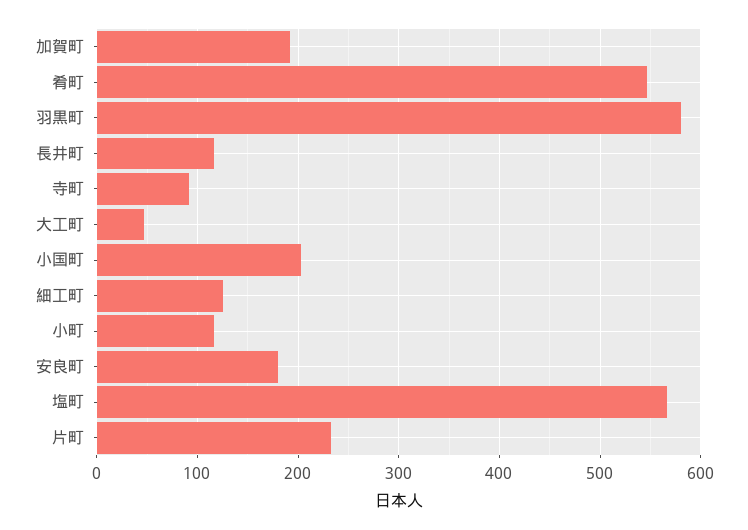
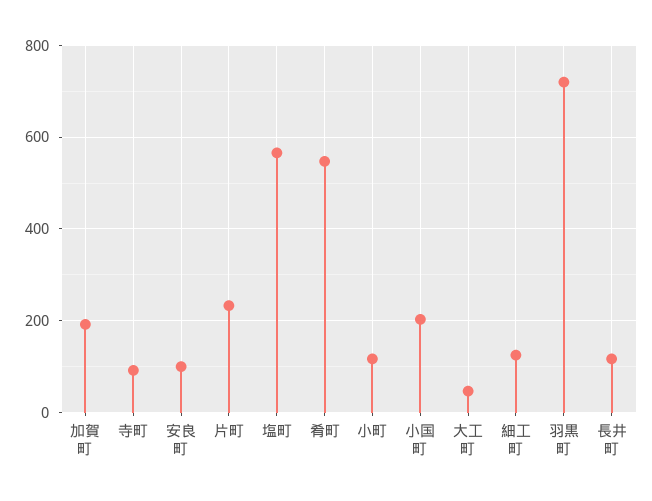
羽黒町: 580 -> 720
安良町: 180 -> 100

